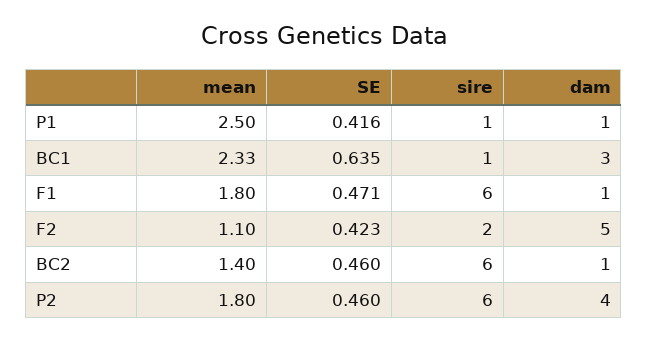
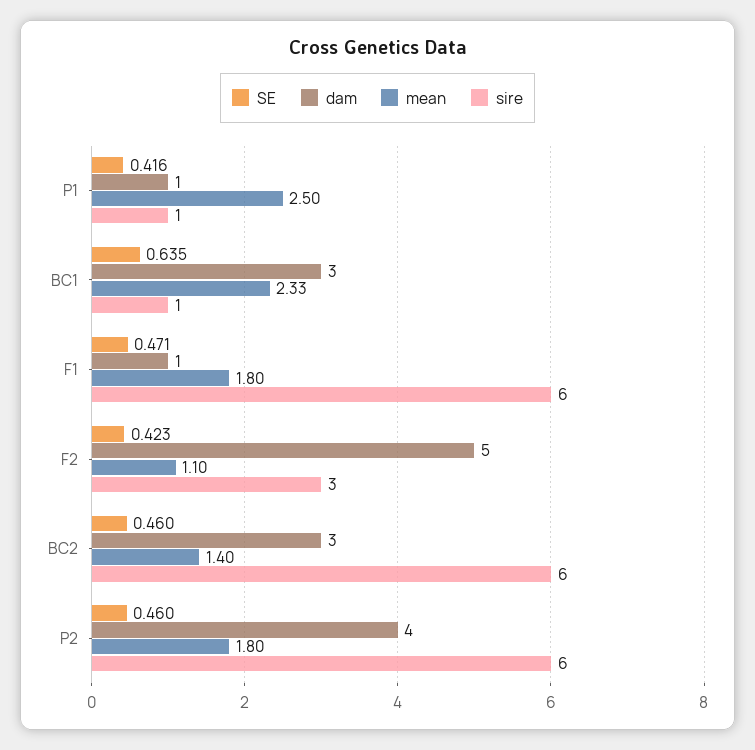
sire, F2: 2 -> 3
dam, BC2: 1 -> 3

